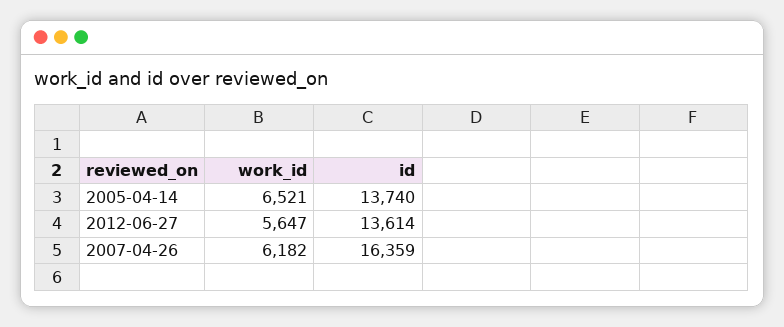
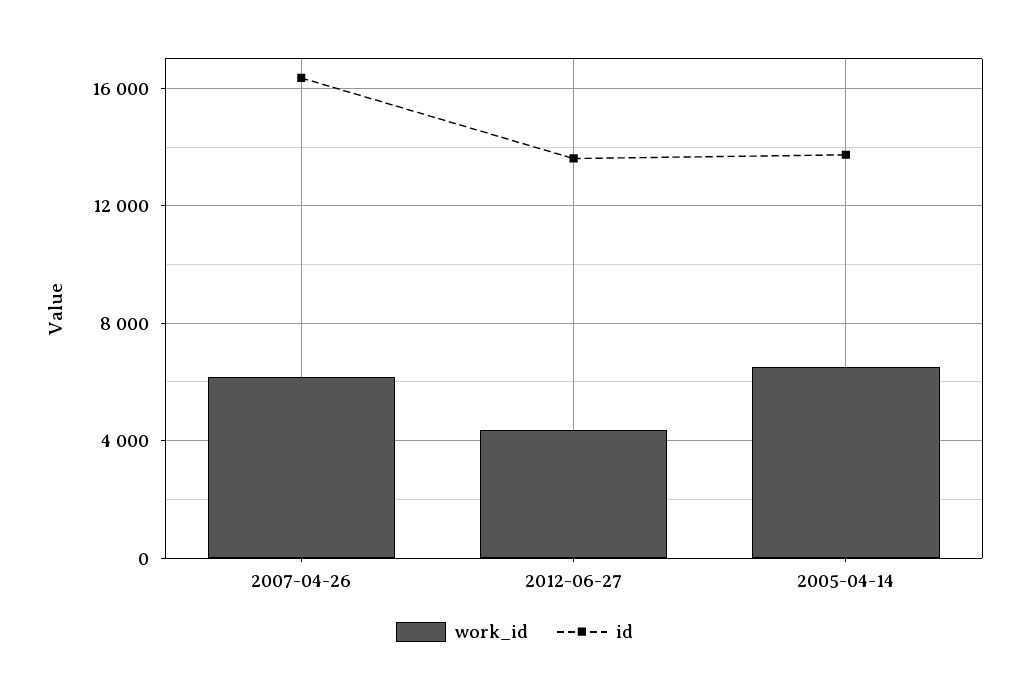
work_id, 2012-06-27: 5647 -> 4500

